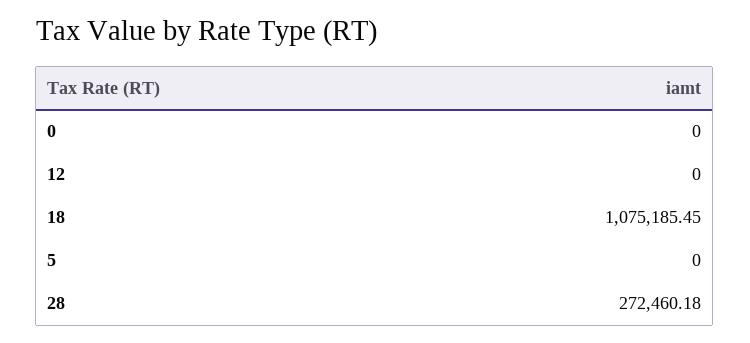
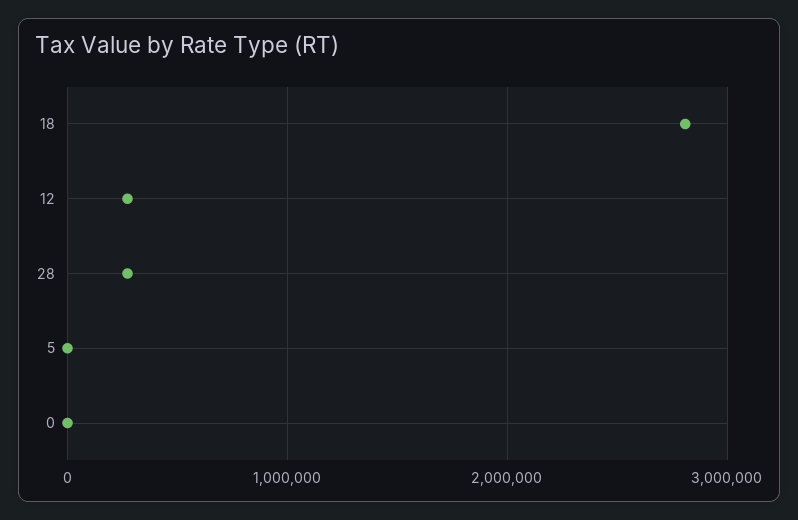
12: 0 -> 300000
18: 1075185.45 -> 2800000

